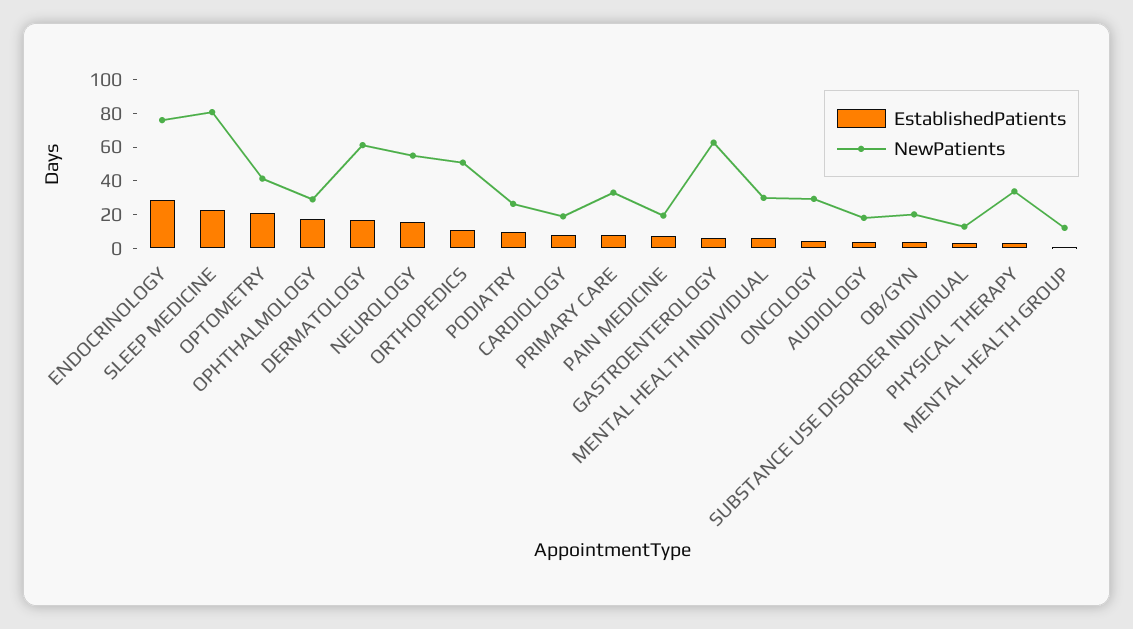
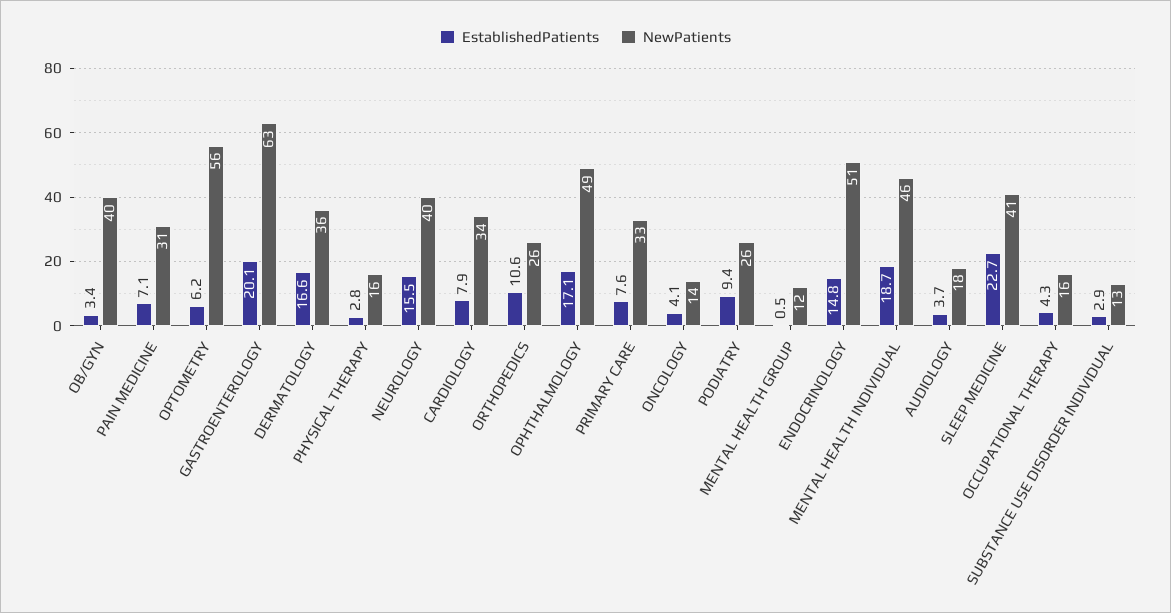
EstablishedPatients, ENDOCRINOLOGY: 30 -> 14.8
NewPatients, ENDOCRINOLOGY: 75 -> 51
NewPatients, SLEEP MEDICINE: 80 -> 41
EstablishedPatients, OPTOMETRY: 20 -> 6.2
NewPatients, OPTOMETRY: 40 -> 56
NewPatients, OPHTHALMOLOGY: 30 -> 49
NewPatients, DERMATOLOGY: 60 -> 36
NewPatients, NEUROLOGY: 55 -> 40
NewPatients, ORTHOPEDICS: 50 -> 26
NewPatients, CARDIOLOGY: 20 -> 34
NewPatients, PAIN MEDICINE: 20 -> 31
EstablishedPatients, GASTROENTEROLOGY: 5 -> 20.1
EstablishedPatients, MENTAL HEALTH INDIVIDUAL: 5 -> 18.7
NewPatients, MENTAL HEALTH INDIVIDUAL: 30 -> 46
NewPatients, ONCOLOGY: 30 -> 14
NewPatients, OB/GYN: 20 -> 40
NewPatients, PHYSICAL THERAPY: 35 -> 16
EstablishedPatients, OCCUPATIONAL THERAPY: none -> 4.3
NewPatients, OCCUPATIONAL THERAPY: none -> 16

